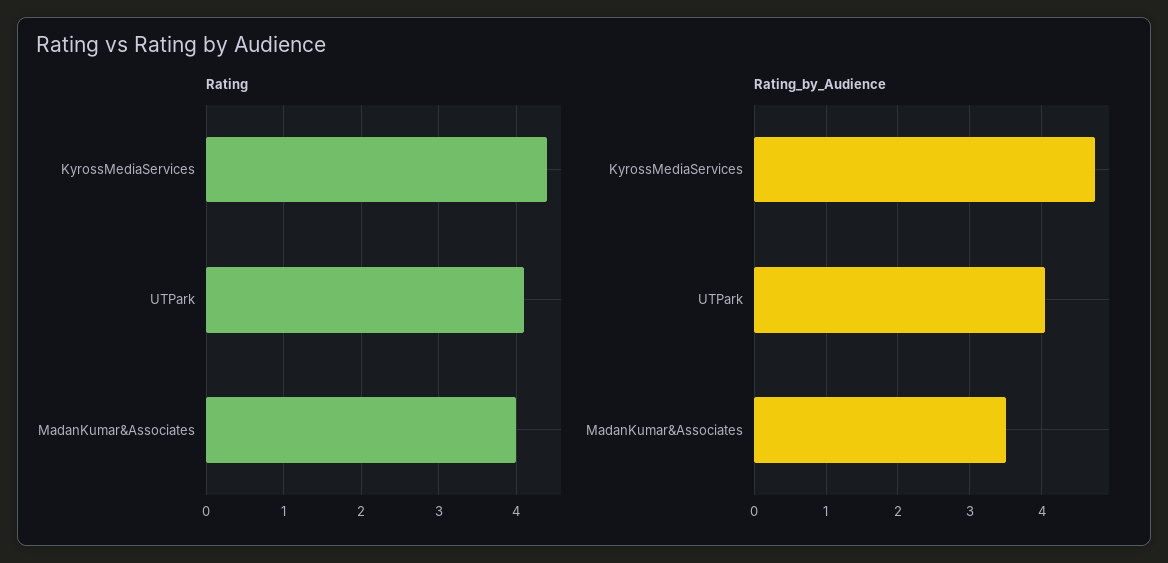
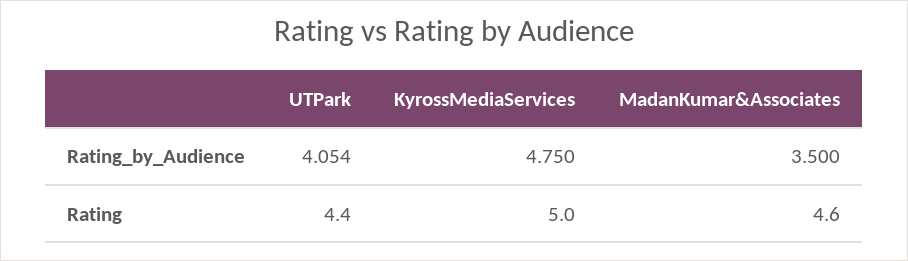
Rating, KyrossMediaServices: 4.4 -> 5
Rating, UTPark: 4.1 -> 4.4
Rating, MadanKumar&Associates: 4 -> 4.6

